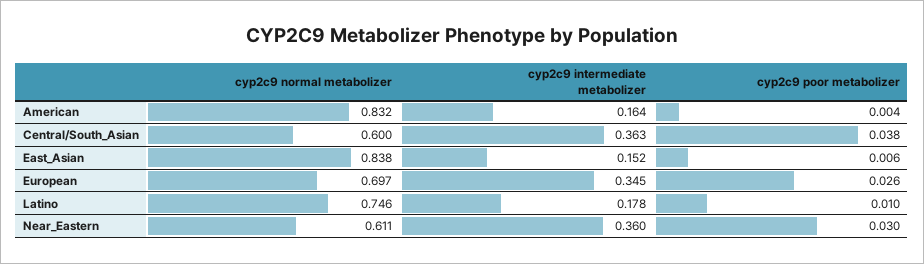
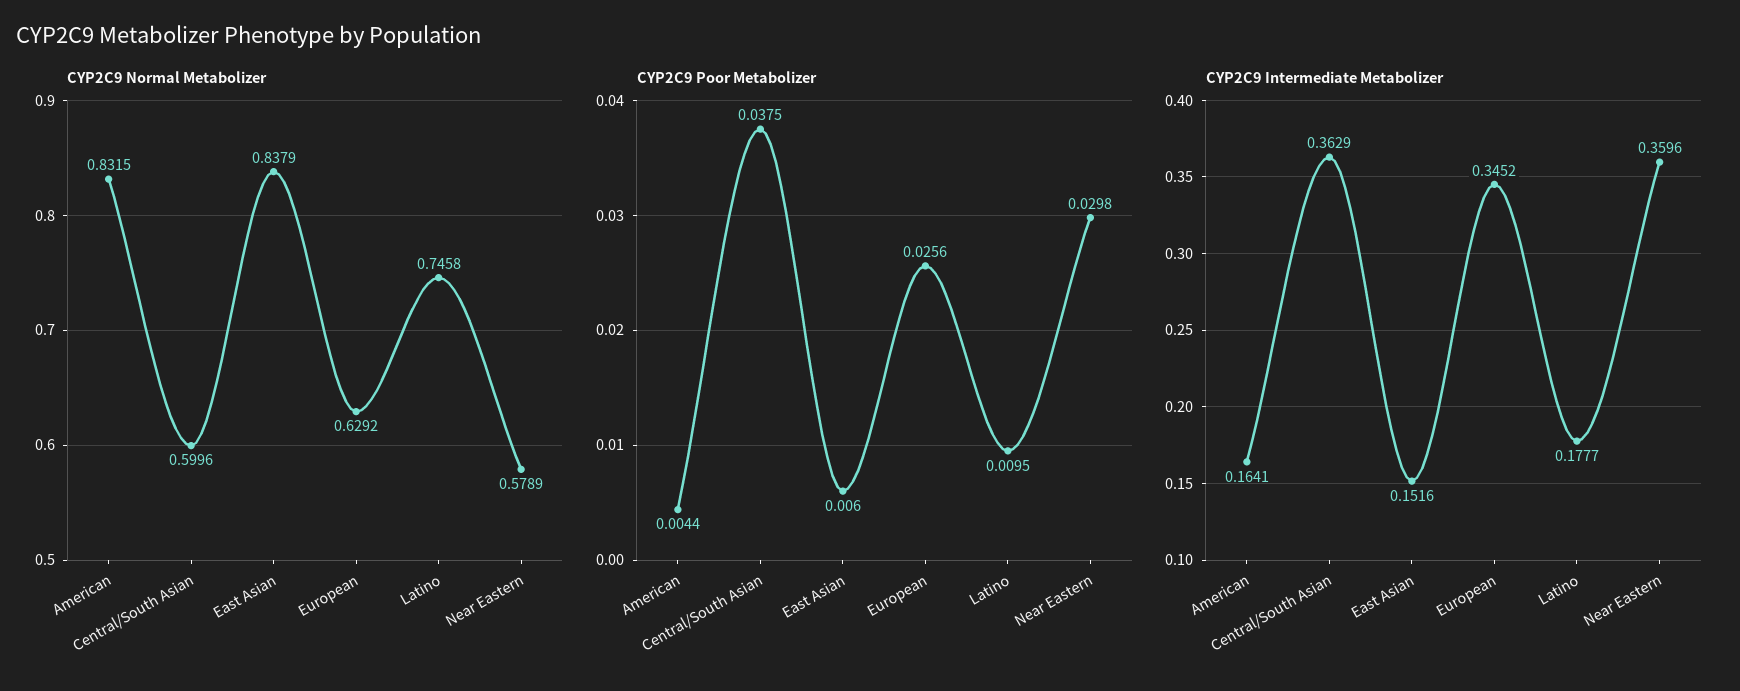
cyp2c9 normal metabolizer, European: 0.697 -> 0.6292
cyp2c9 normal metabolizer, Near_Eastern: 0.611 -> 0.5789

